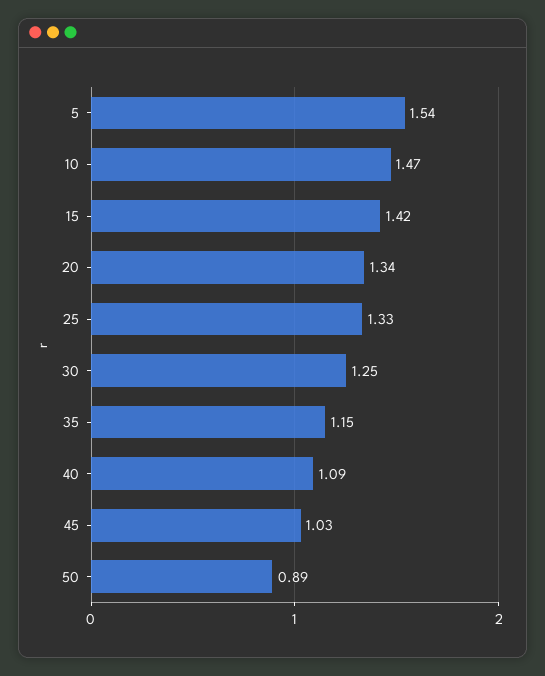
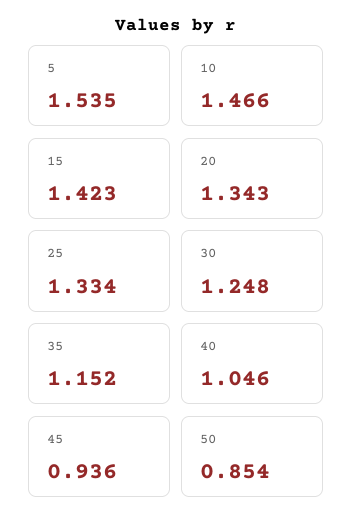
40: 1.09 -> 1.046
45: 1.03 -> 0.936
50: 0.89 -> 0.854

